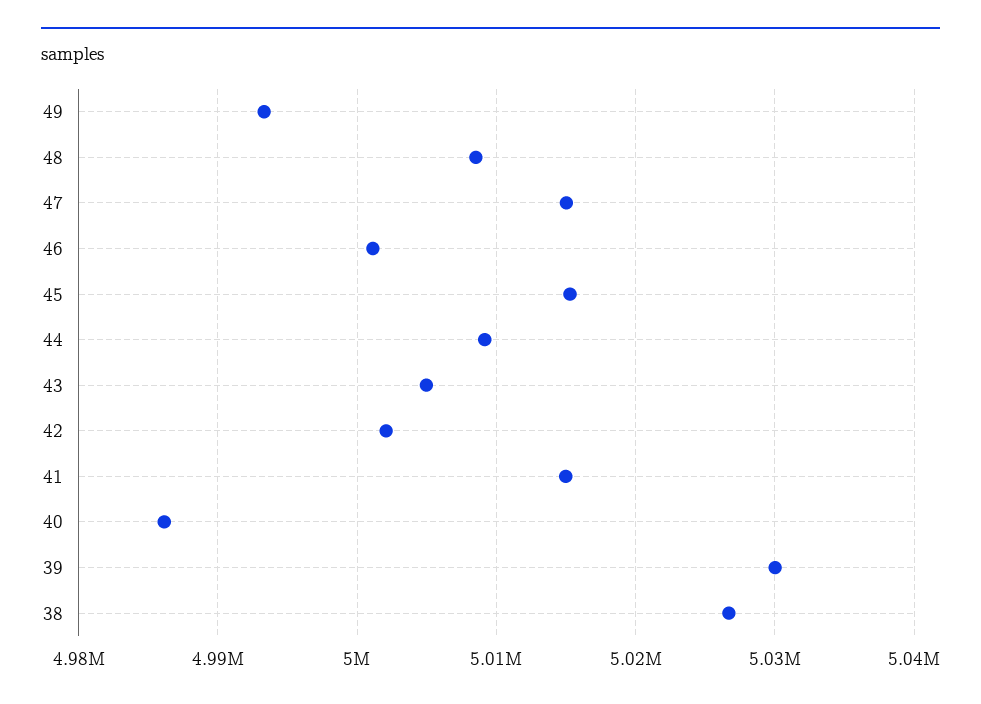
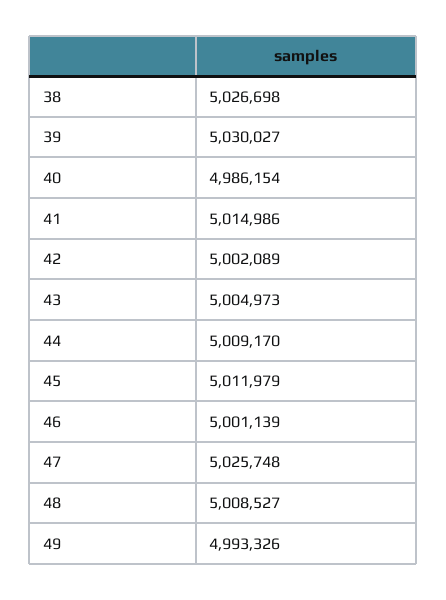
47: 5015000 -> 5025748
45: 5015000 -> 5011979

